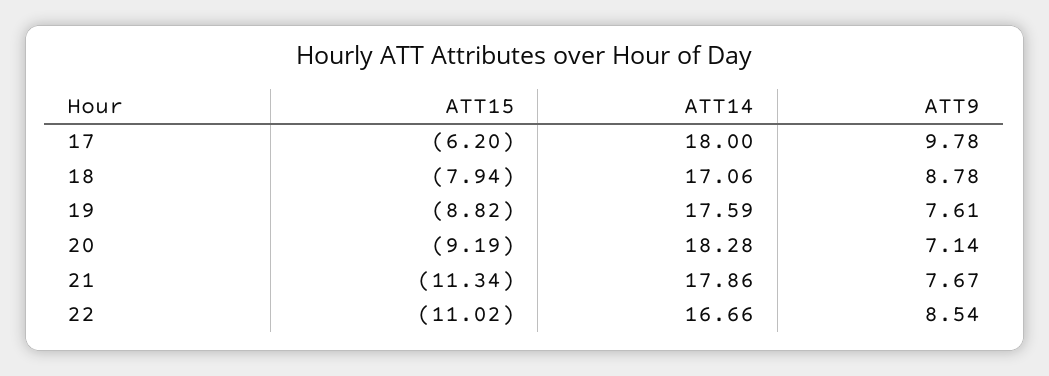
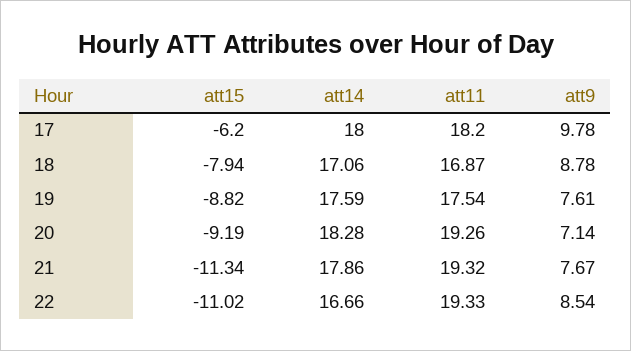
att11, 17: none -> 18.2
att11, 18: none -> 16.87
att11, 19: none -> 17.54
att11, 20: none -> 19.26
att11, 21: none -> 19.32
att11, 22: none -> 19.33

